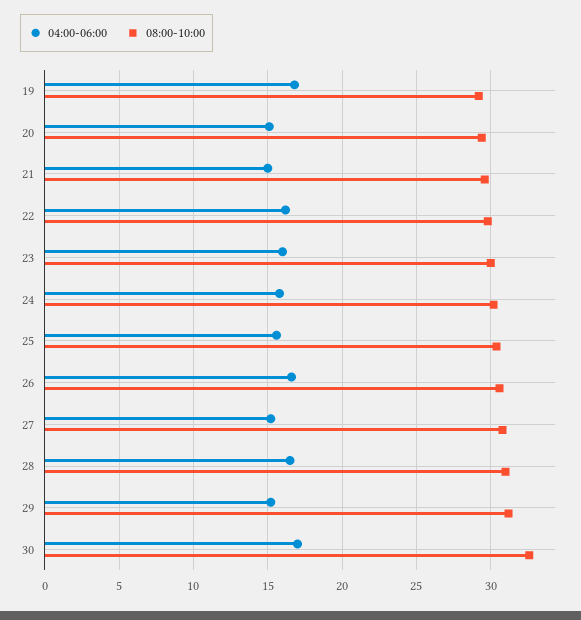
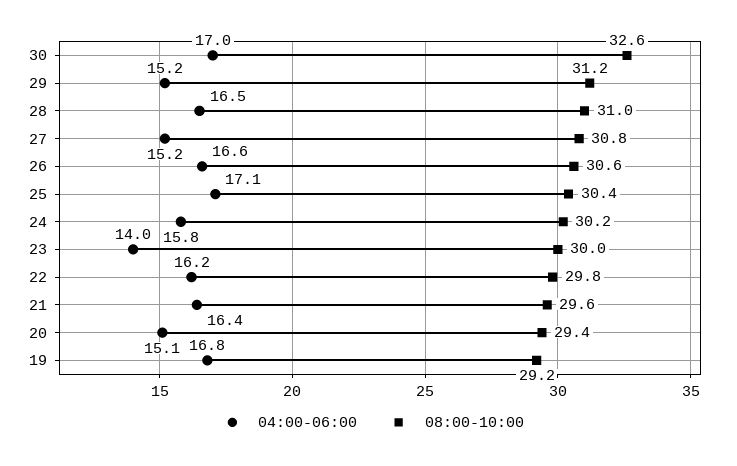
04:00-06:00, 21: 15 -> 16.4
04:00-06:00, 23: 16 -> 14
04:00-06:00, 25: 15.5 -> 17.1

